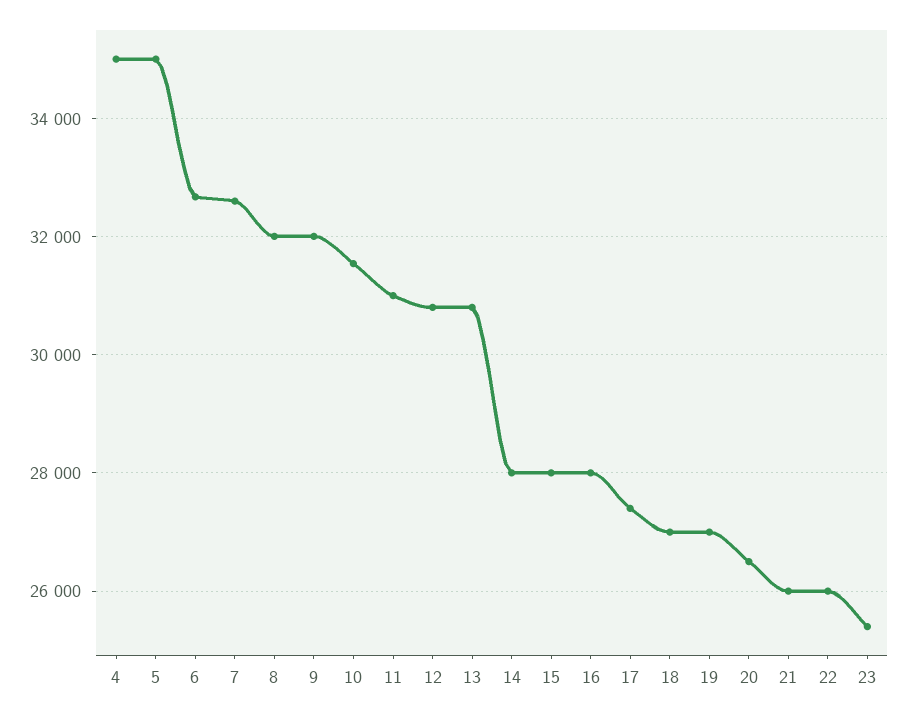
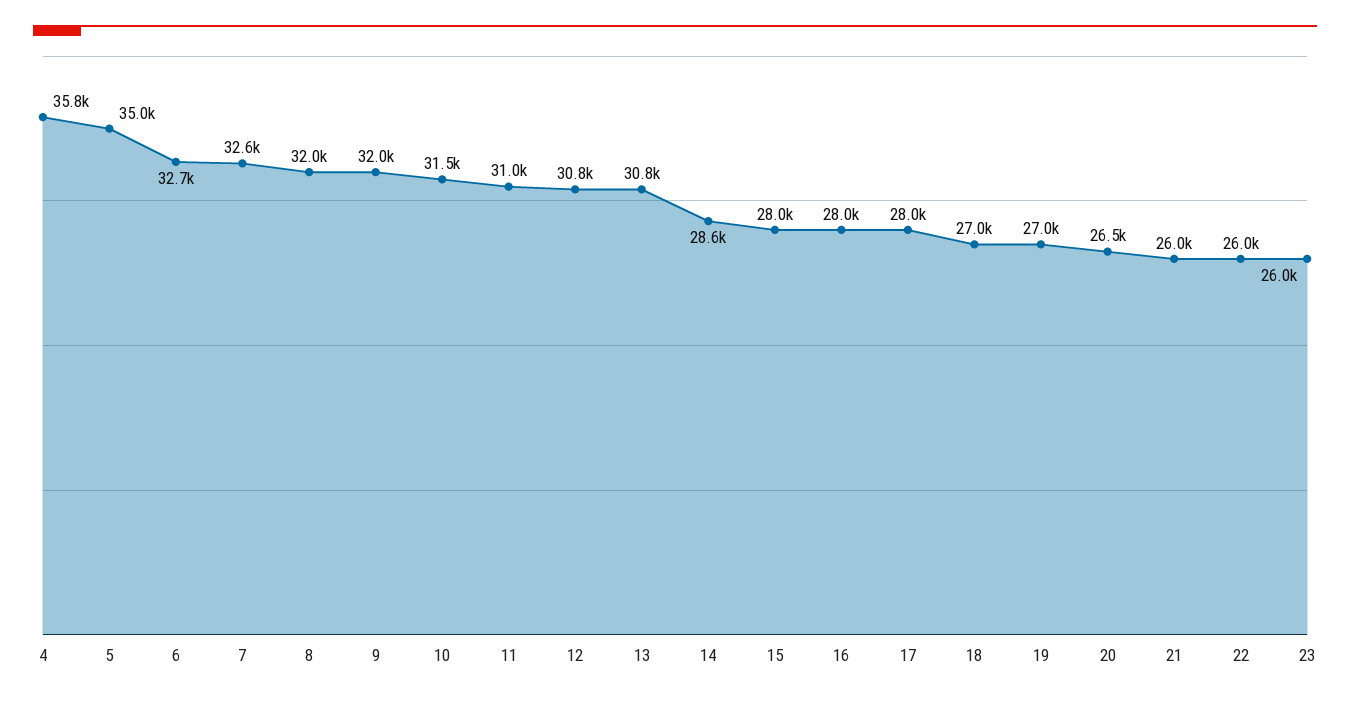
4: 35000 -> 35800
14: 28000 -> 28600
17: 27400 -> 28000
23: 25400 -> 26000

